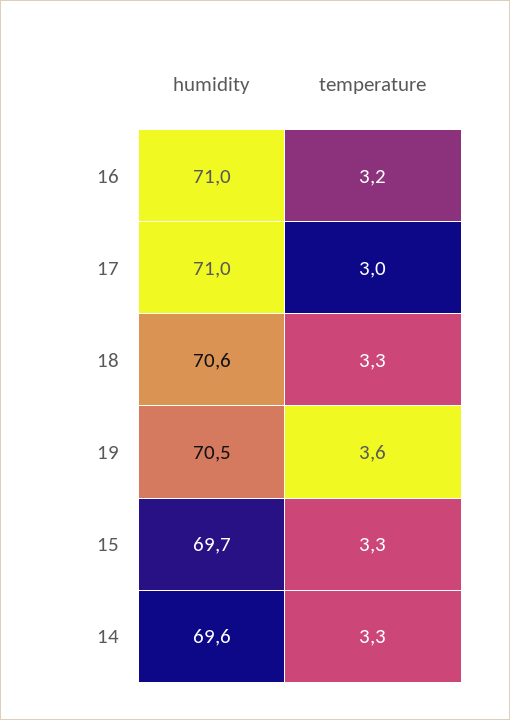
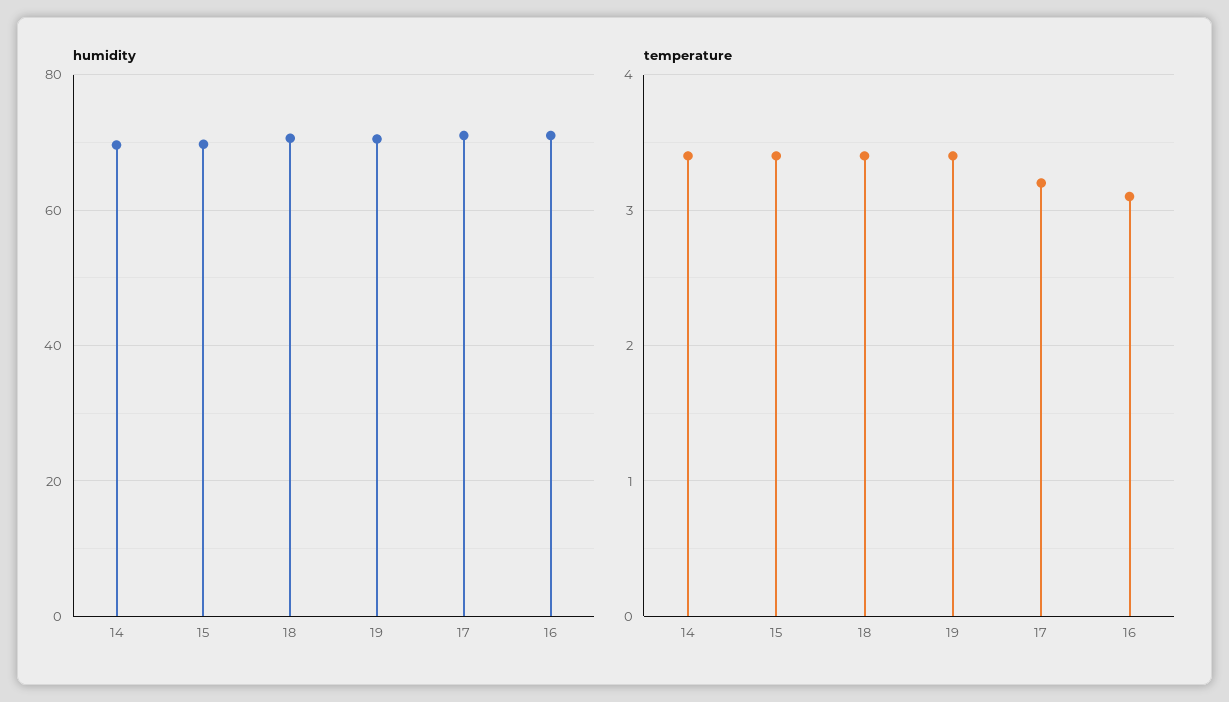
temperature, 16: 3.2 -> 3.1
temperature, 17: 3 -> 3.2
temperature, 18: 3.3 -> 3.4
temperature, 19: 3.6 -> 3.4
temperature, 15: 3.3 -> 3.4
temperature, 14: 3.3 -> 3.4

